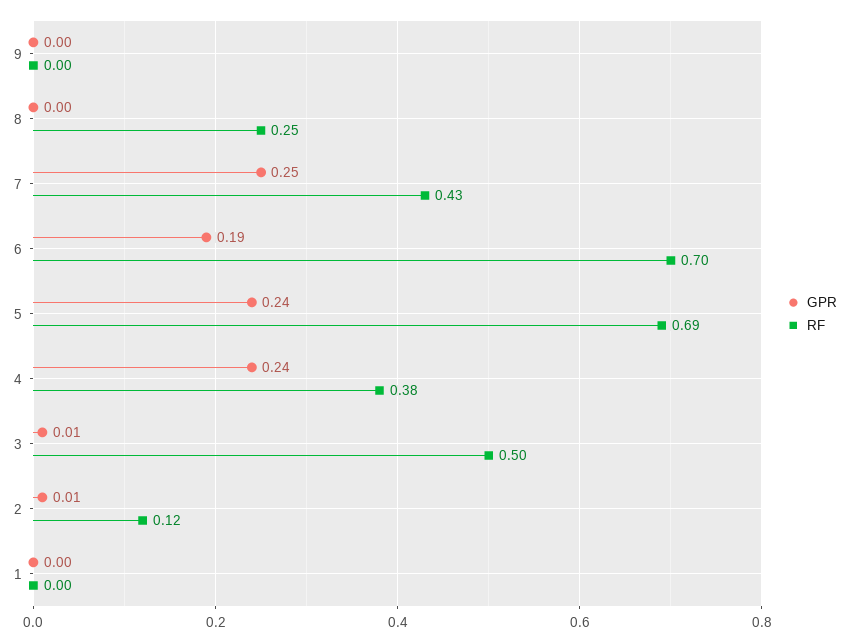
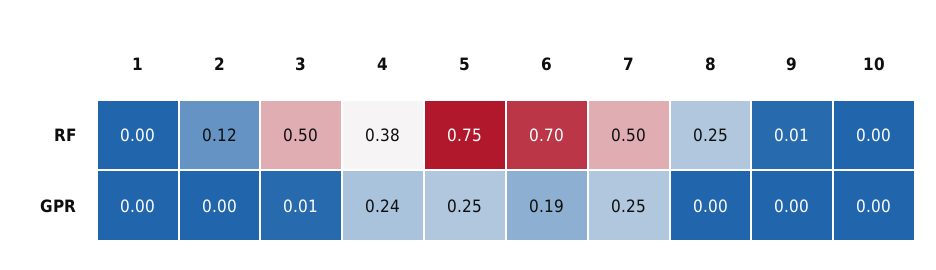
RF, 9: 0 -> 0.01
RF, 7: 0.43 -> 0.5
GPR, 5: 0.24 -> 0.25
RF, 5: 0.69 -> 0.75
GPR, 2: 0.01 -> 0
RF, 10: none -> 0
GPR, 10: none -> 0

